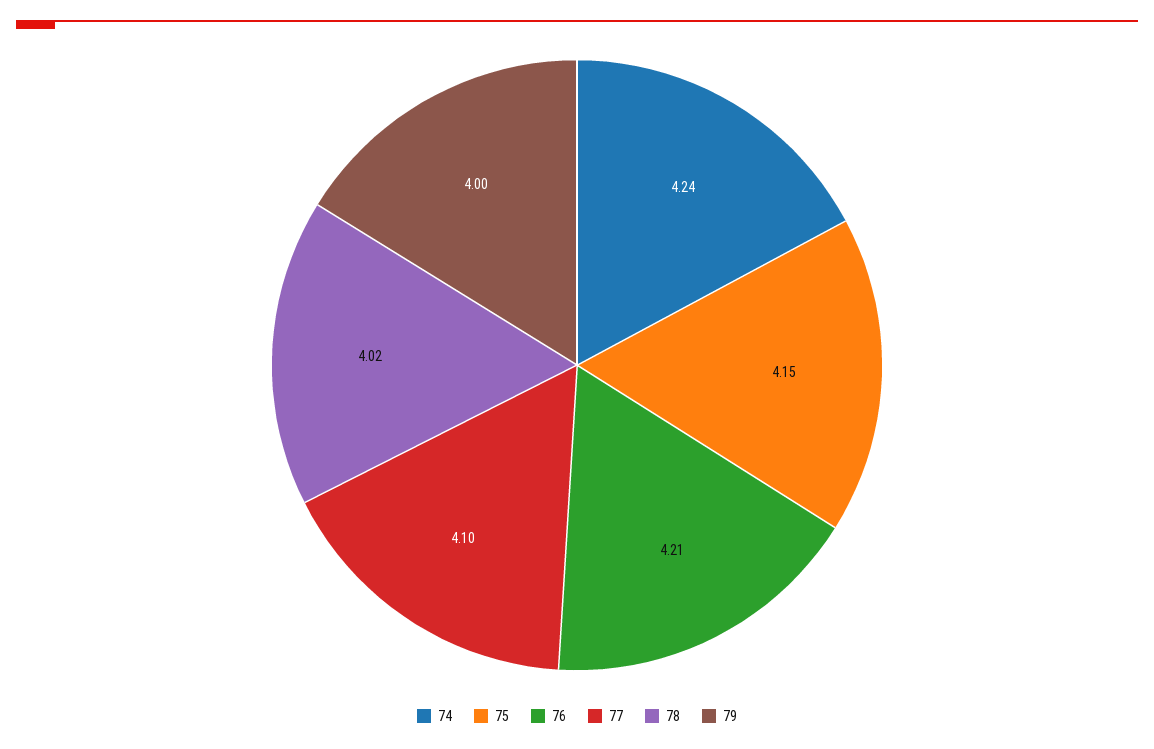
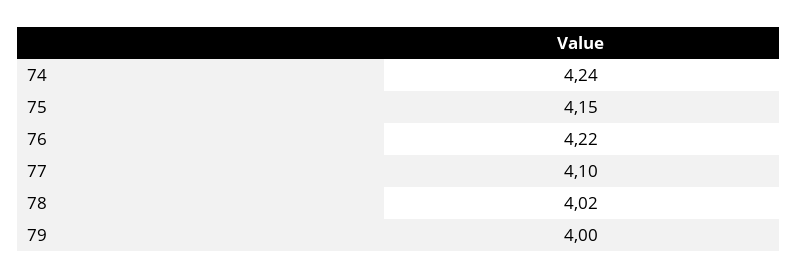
76: 4.21 -> 4.22

